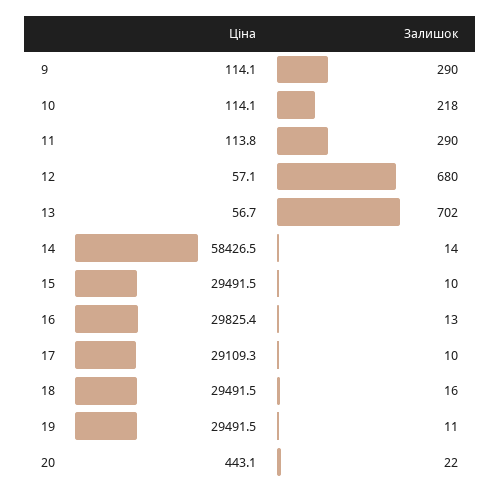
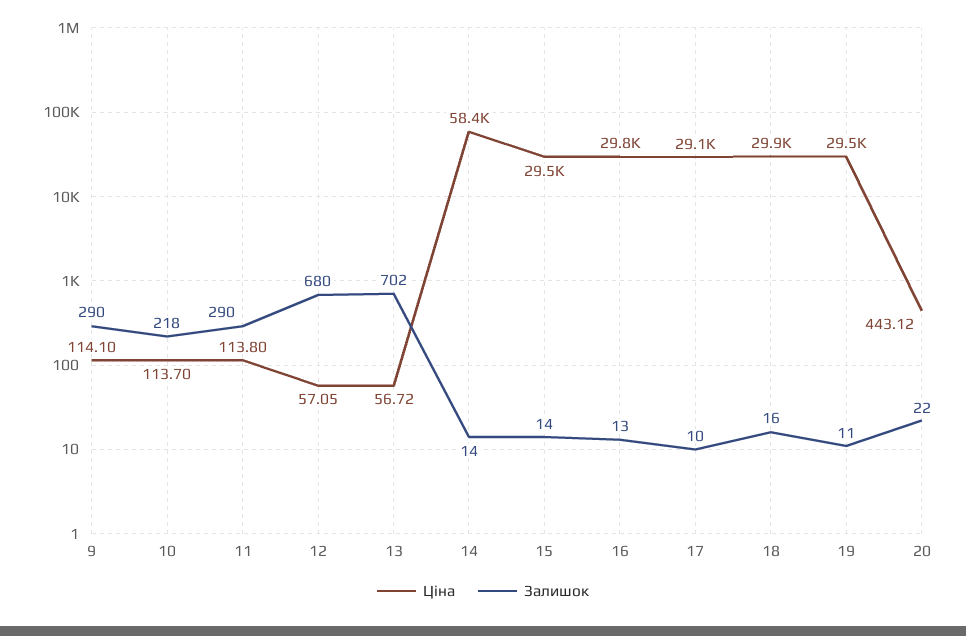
Ціна, 10: 114.1 -> 113.7
Залишок, 15: 10 -> 14
Ціна, 18: 29491.5 -> 29900

